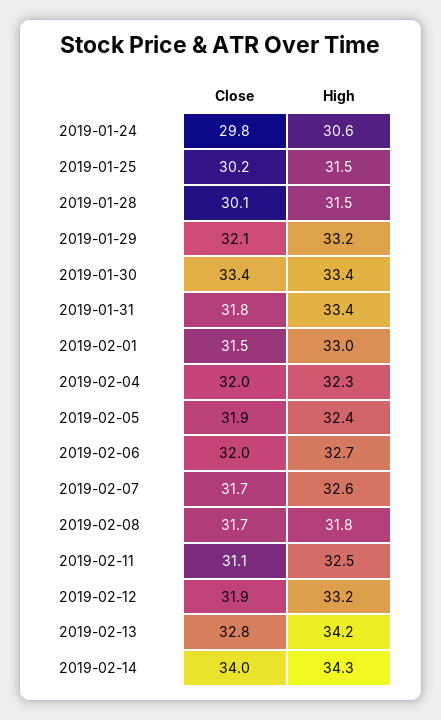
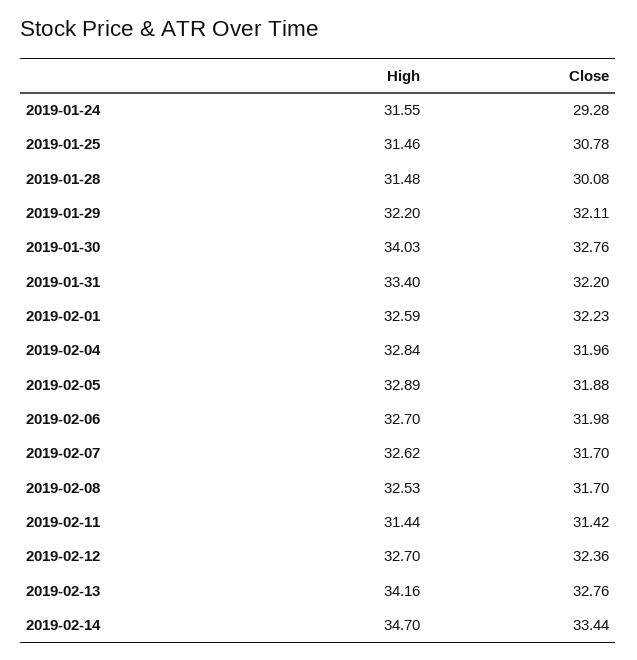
Close, 2019-01-24: 29.8 -> 29.28
High, 2019-01-24: 30.6 -> 31.55
Close, 2019-01-25: 30.2 -> 30.78
High, 2019-01-29: 33.2 -> 32.2
Close, 2019-01-30: 33.4 -> 32.76
High, 2019-01-30: 33.4 -> 34.03
Close, 2019-01-31: 31.8 -> 32.2
Close, 2019-02-01: 31.5 -> 32.23
High, 2019-02-01: 33 -> 32.59
High, 2019-02-04: 32.3 -> 32.84
High, 2019-02-05: 32.4 -> 32.89
High, 2019-02-08: 31.8 -> 32.53
Close, 2019-02-11: 31.1 -> 31.42
High, 2019-02-11: 32.5 -> 31.44
Close, 2019-02-12: 31.9 -> 32.36
High, 2019-02-12: 33.2 -> 32.7
Close, 2019-02-14: 34 -> 33.44
High, 2019-02-14: 34.3 -> 34.7

